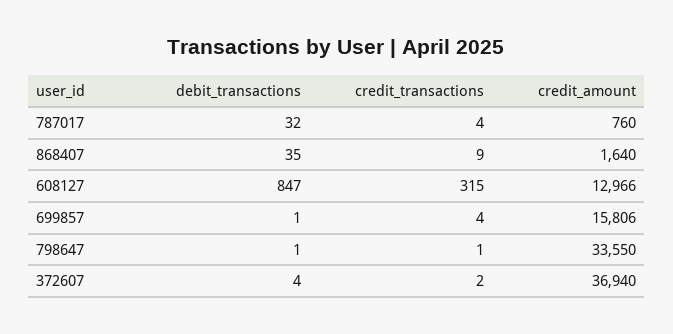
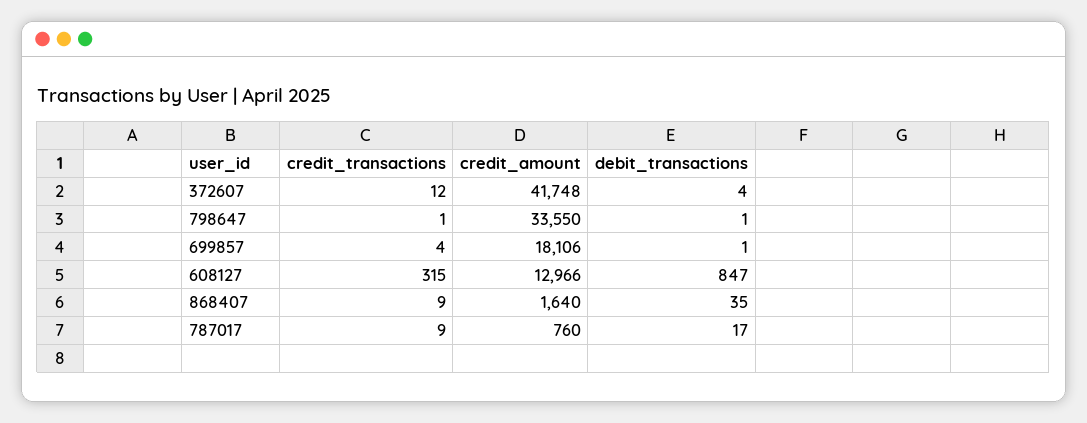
debit_transactions, 787017: 32 -> 17
credit_transactions, 787017: 4 -> 9
credit_amount, 699857: 15806 -> 18106
credit_transactions, 372607: 2 -> 12
credit_amount, 372607: 36940 -> 41748

